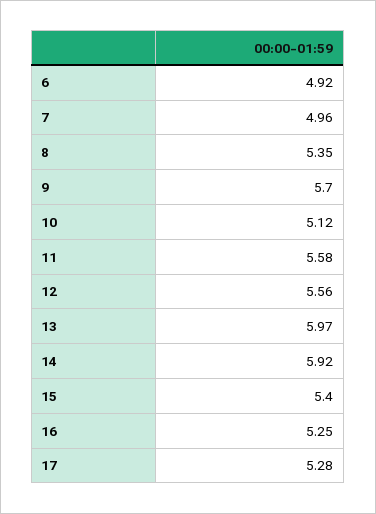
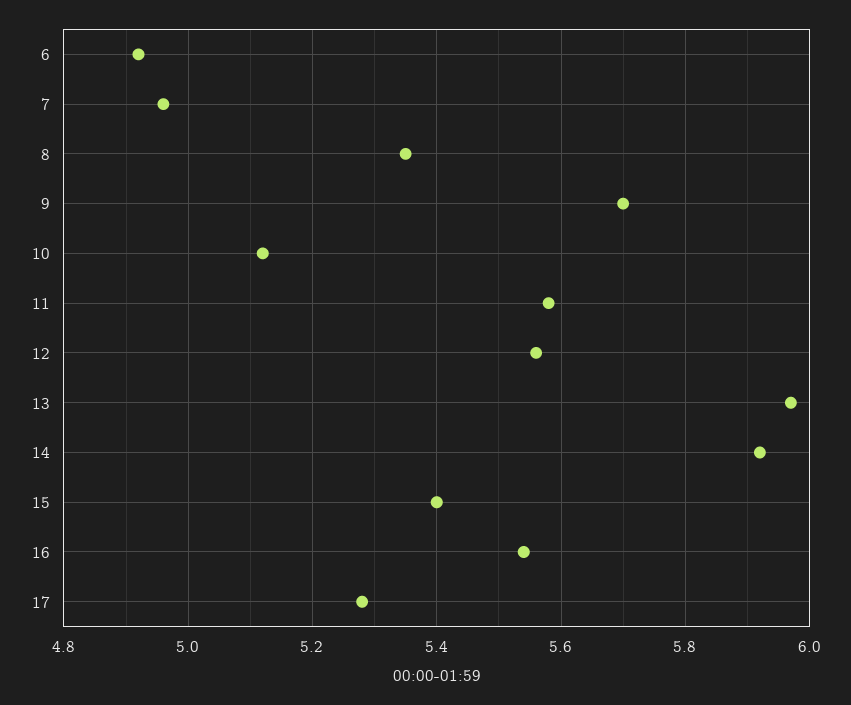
16: 5.25 -> 5.55

